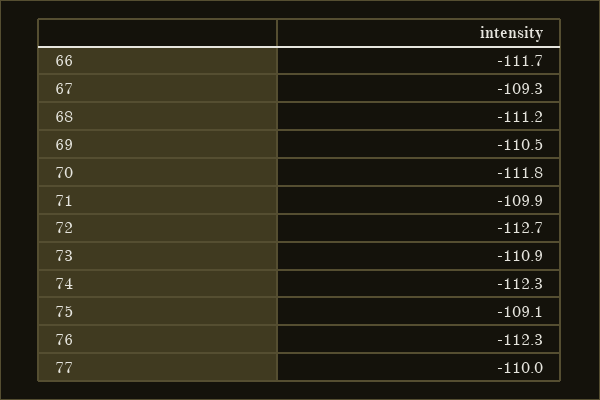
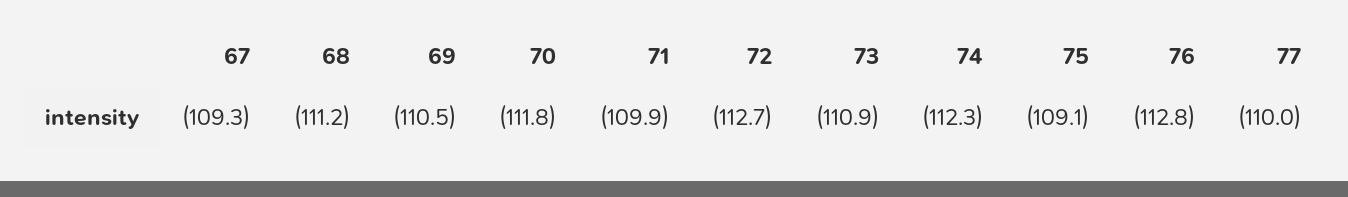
66: -111.7 -> none
76: -112.3 -> -112.8

